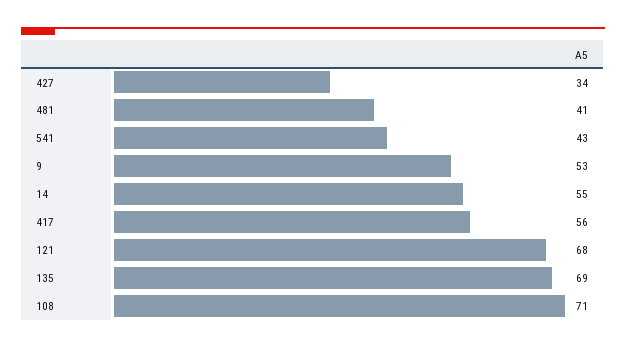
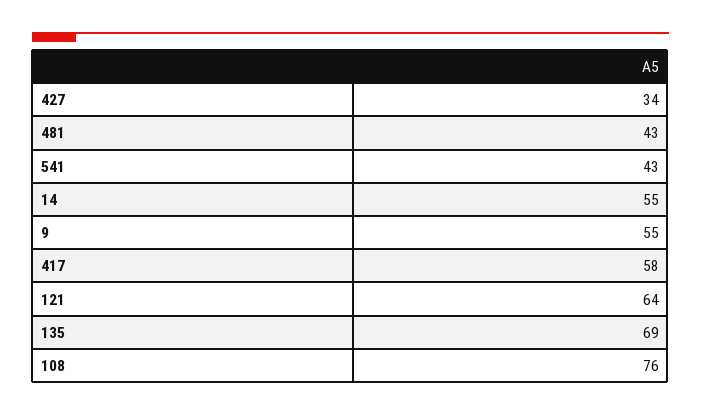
481: 41 -> 43
9: 53 -> 55
417: 56 -> 58
121: 68 -> 64
108: 71 -> 76

